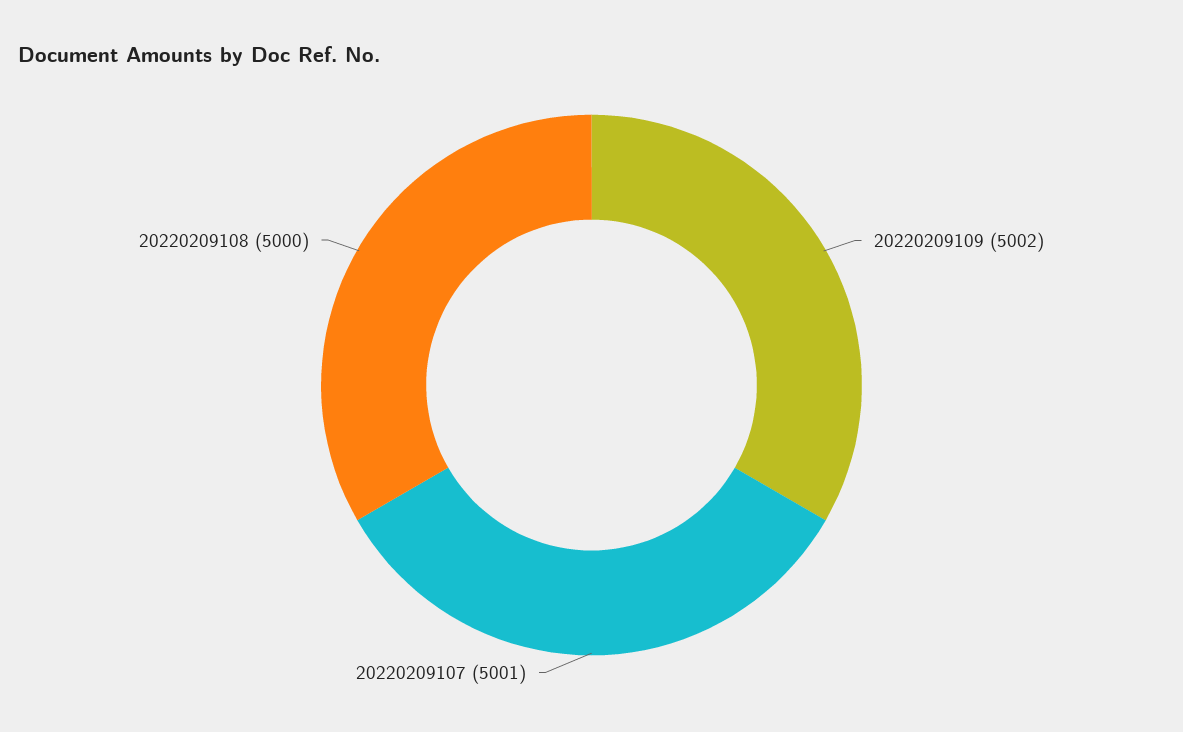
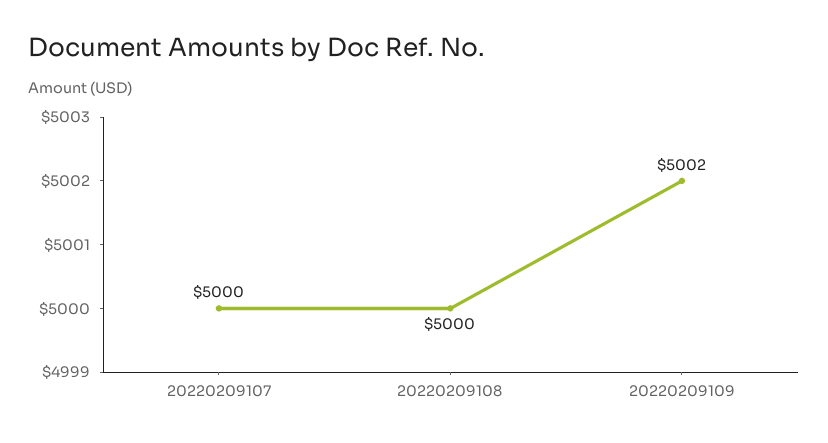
20220209107: 5001 -> 5000

